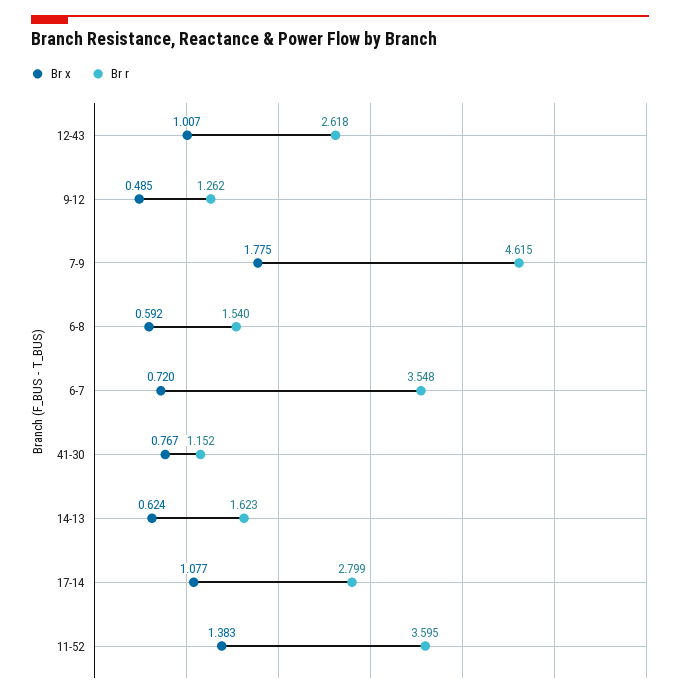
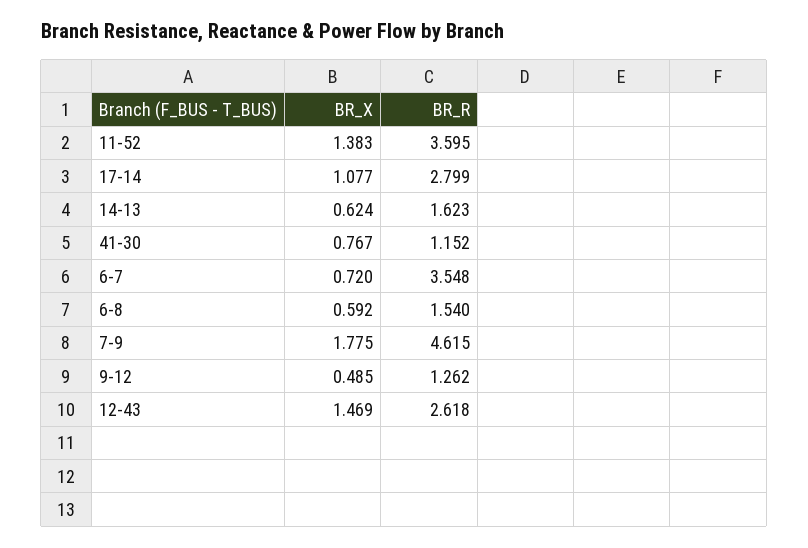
Br x, 12-43: 1.007 -> 1.469

